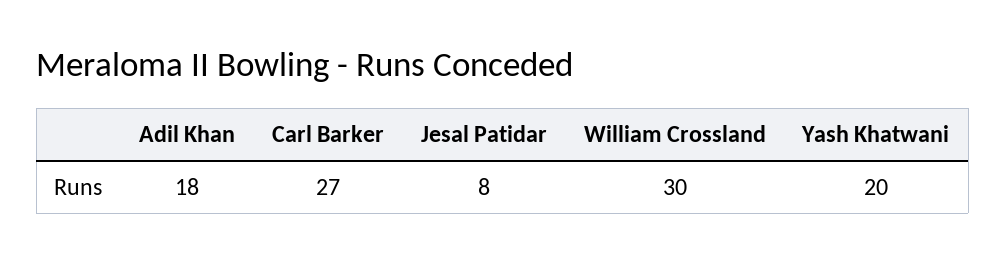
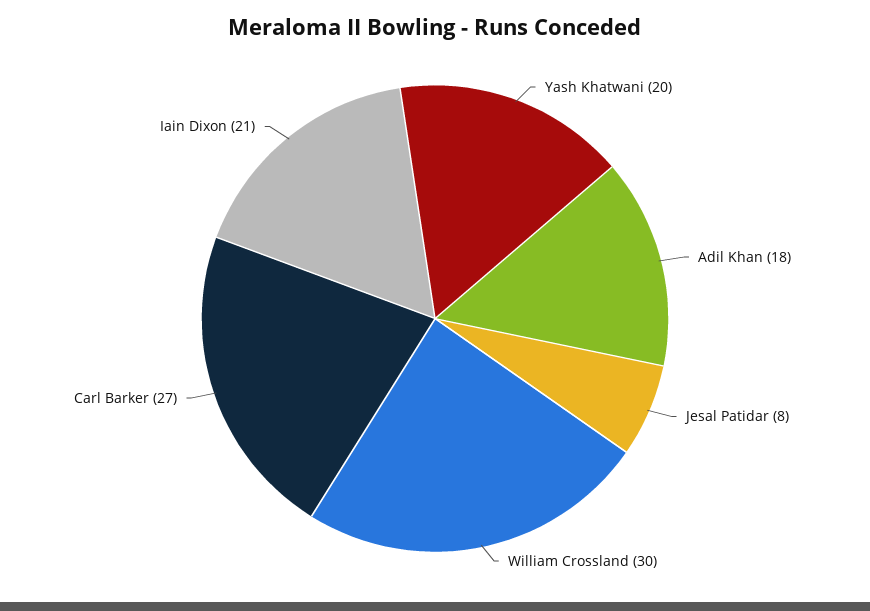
Iain Dixon: none -> 21

